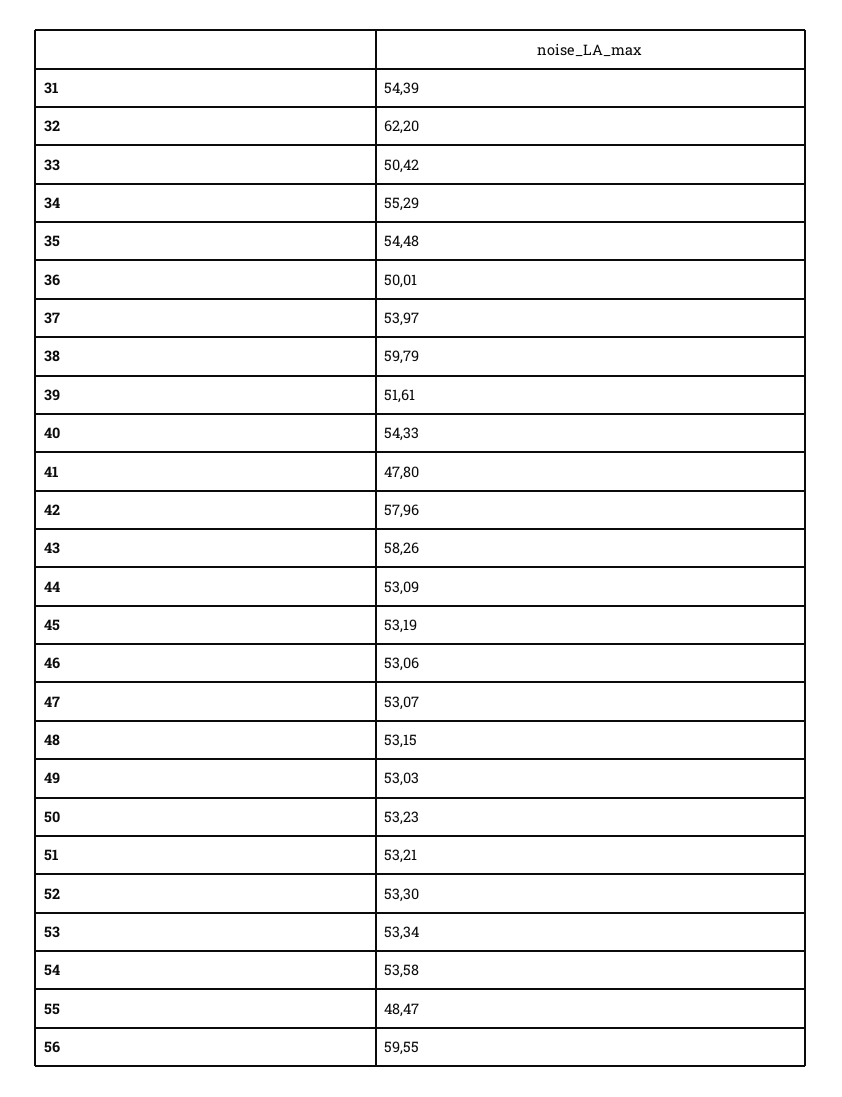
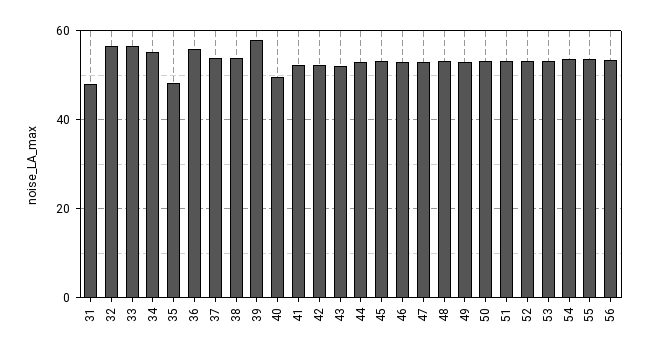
31: 54.39 -> 48
32: 62.2 -> 56
33: 50.42 -> 56
35: 54.48 -> 48
36: 50.01 -> 56
38: 59.79 -> 54
39: 51.61 -> 58
40: 54.33 -> 50
41: 47.8 -> 52
42: 57.96 -> 52
43: 58.26 -> 52
55: 48.47 -> 54
56: 59.55 -> 54

